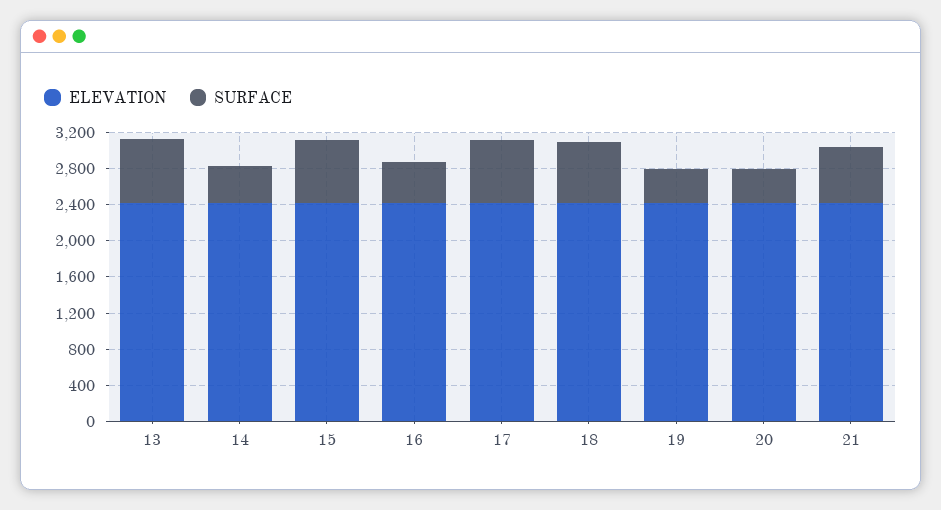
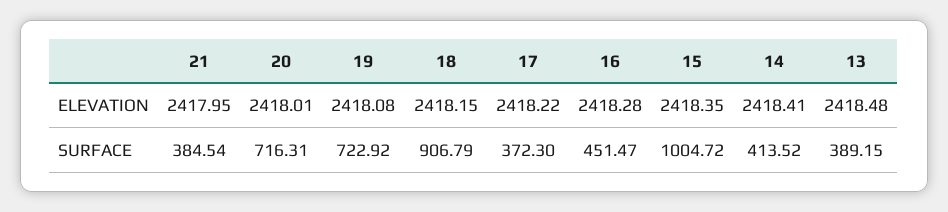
SURFACE, 13: 700 -> 389.15
SURFACE, 15: 700 -> 1004.72
SURFACE, 17: 700 -> 372.3
SURFACE, 18: 700 -> 906.79
SURFACE, 19: 400 -> 722.92
SURFACE, 20: 400 -> 716.31
SURFACE, 21: 600 -> 384.54

